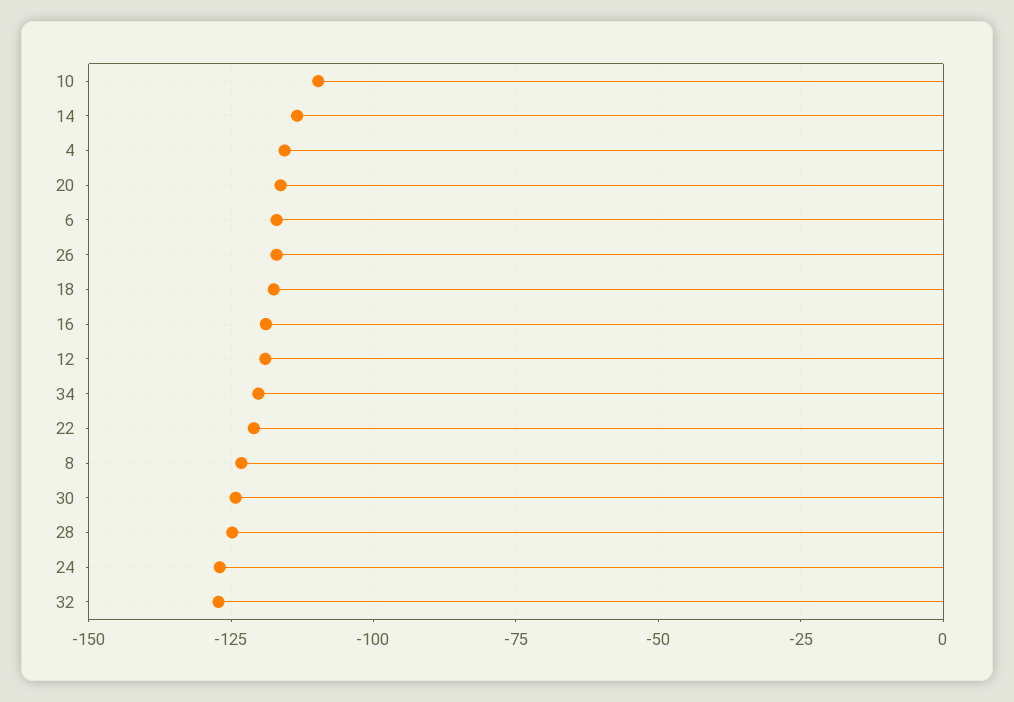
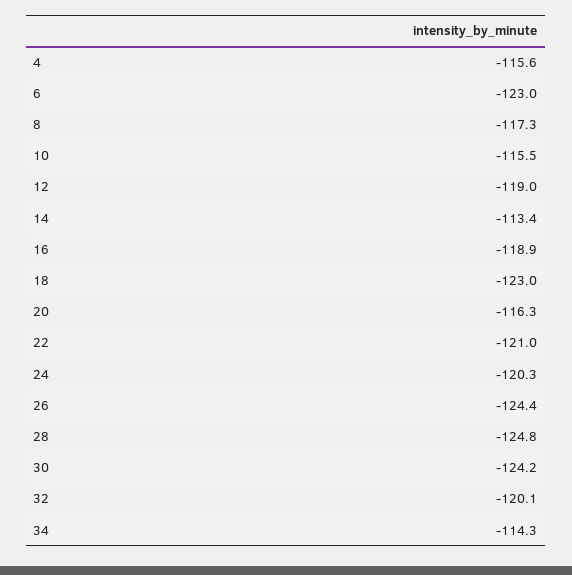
10: -110 -> -115.5
6: -117.5 -> -123
26: -117.5 -> -124.4
18: -117.5 -> -123
34: -120 -> -114.3
8: -122.5 -> -117.3
24: -127.5 -> -120.3
32: -127.5 -> -120.1

